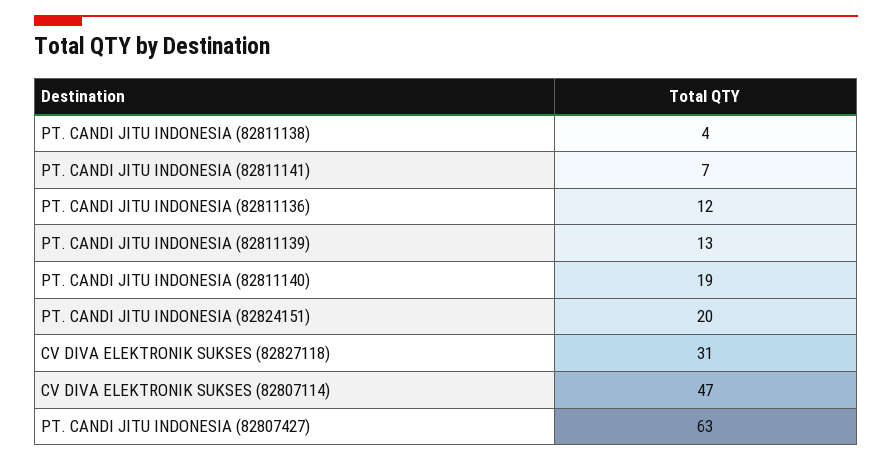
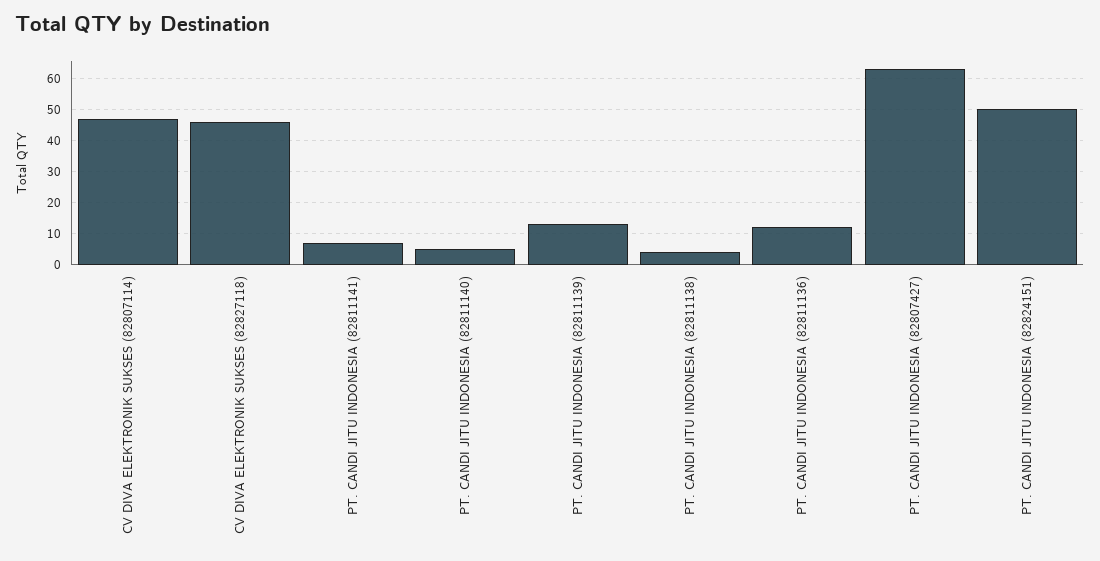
PT. CANDI JITU INDONESIA (82811140): 19 -> 5
PT. CANDI JITU INDONESIA (82824151): 20 -> 50
CV DIVA ELEKTRONIK SUKSES (82827118): 31 -> 45

